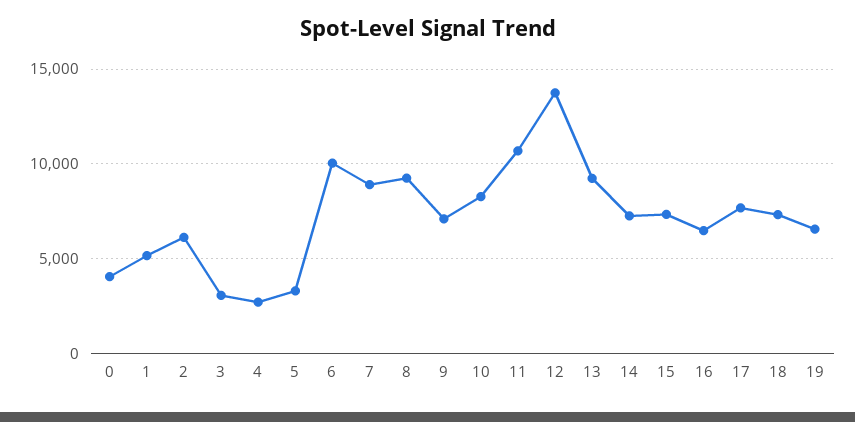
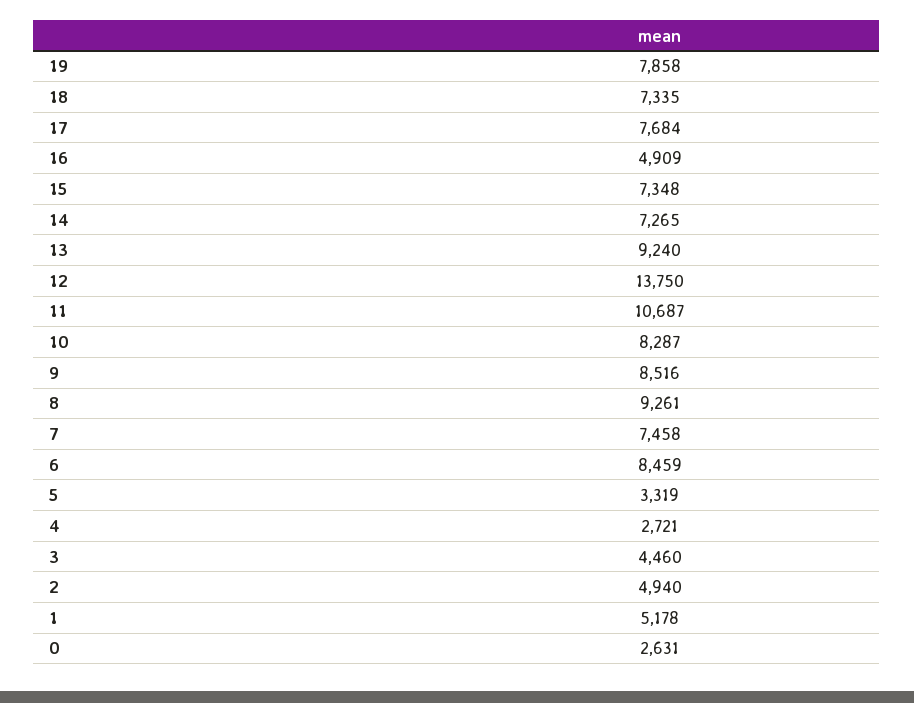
0: 4000 -> 2631
2: 6000 -> 4940
3: 3000 -> 4460
6: 10000 -> 8459
7: 9000 -> 7458
9: 7000 -> 8516
16: 6500 -> 4909
19: 6500 -> 7858

